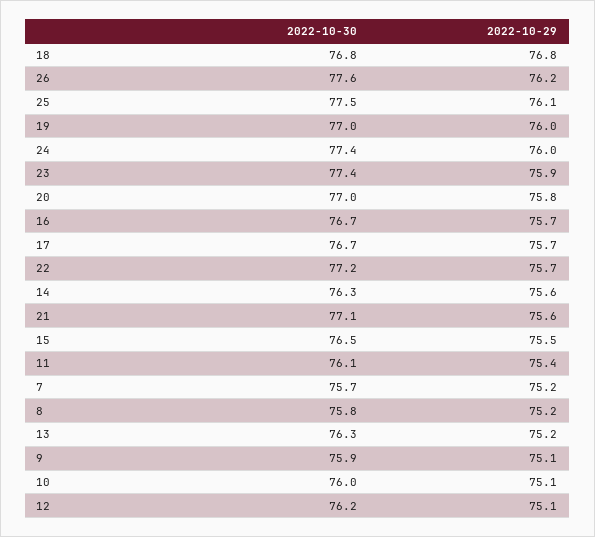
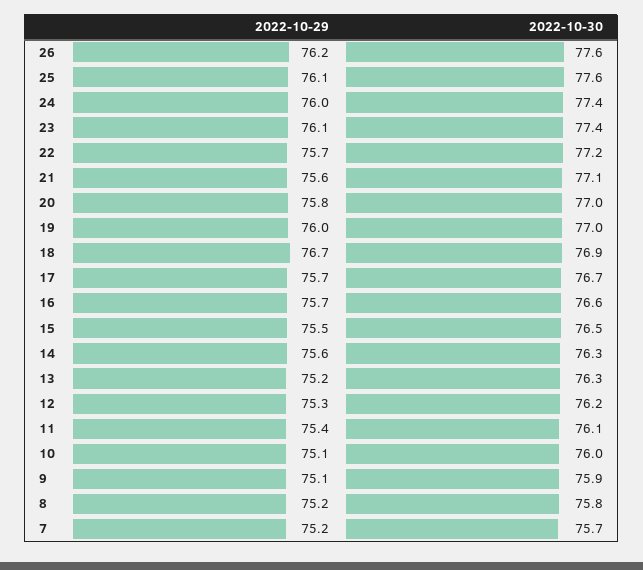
2022-10-30, 18: 76.8 -> 76.9
2022-10-29, 18: 76.8 -> 76.7
2022-10-30, 25: 77.5 -> 77.6
2022-10-29, 23: 75.9 -> 76.1
2022-10-30, 16: 76.7 -> 76.6
2022-10-29, 12: 75.1 -> 75.3

